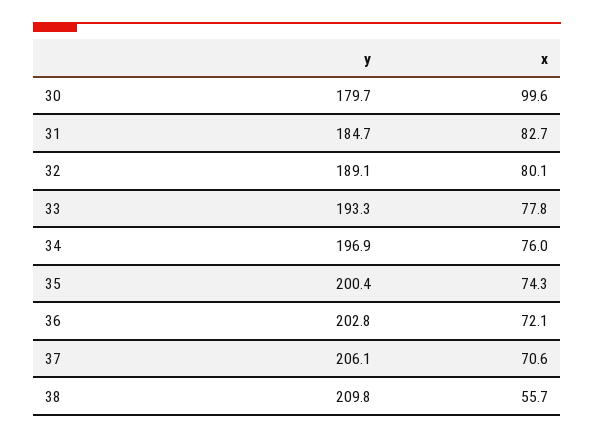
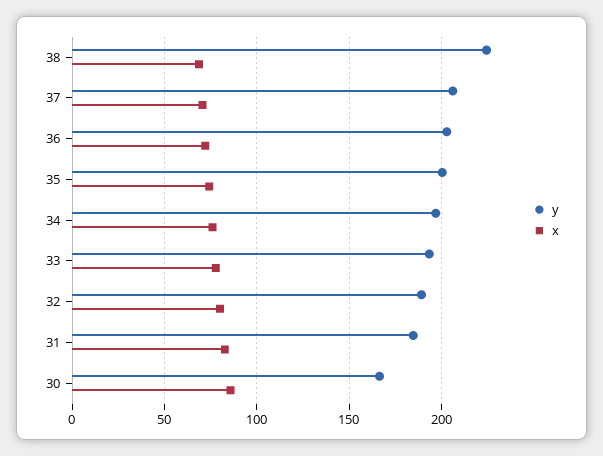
y, 30: 179.7 -> 165
x, 30: 99.6 -> 85
y, 38: 209.8 -> 225
x, 38: 55.7 -> 70

